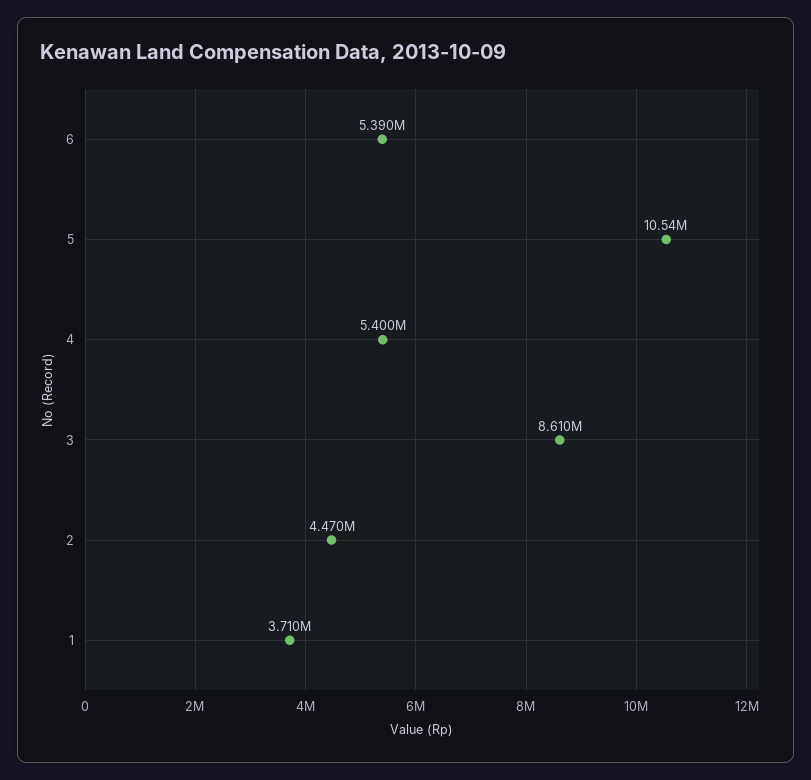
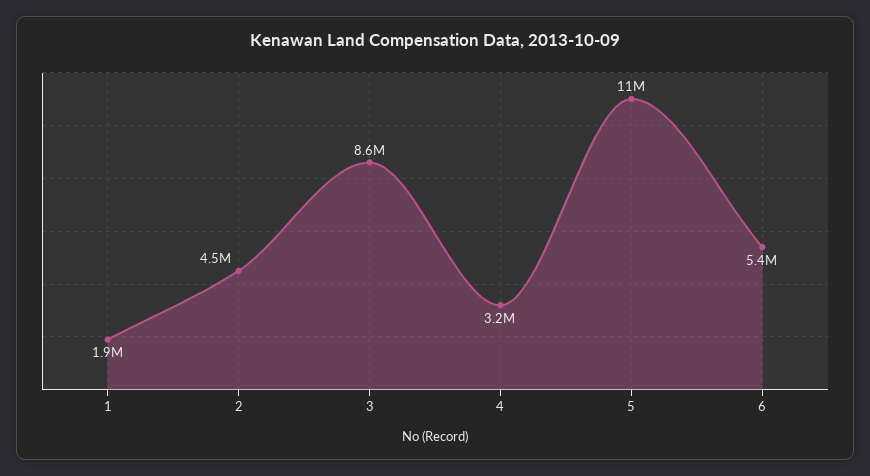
4: 5400000 -> 3200000
1: 3710000 -> 1900000

